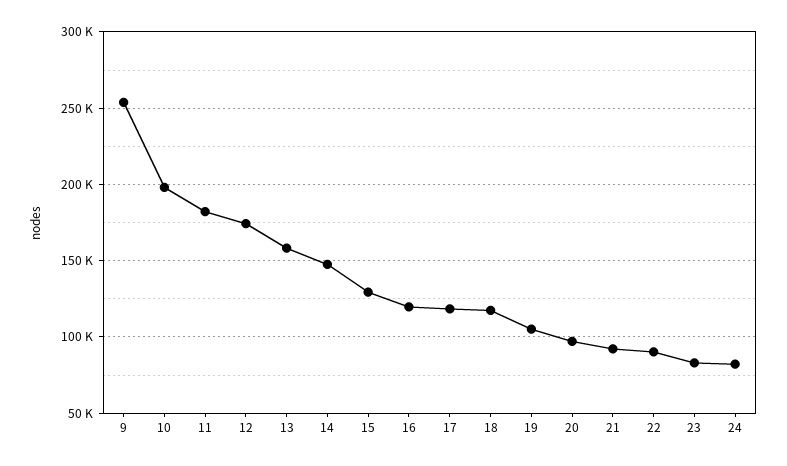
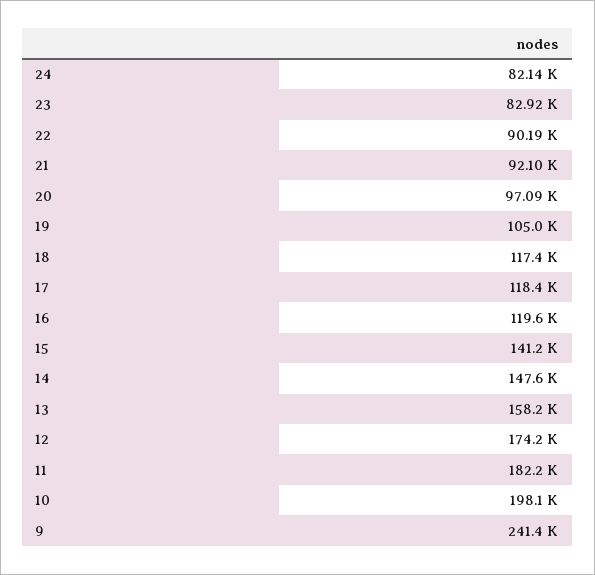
9: 255000 -> 241400
15: 130000 -> 141200

